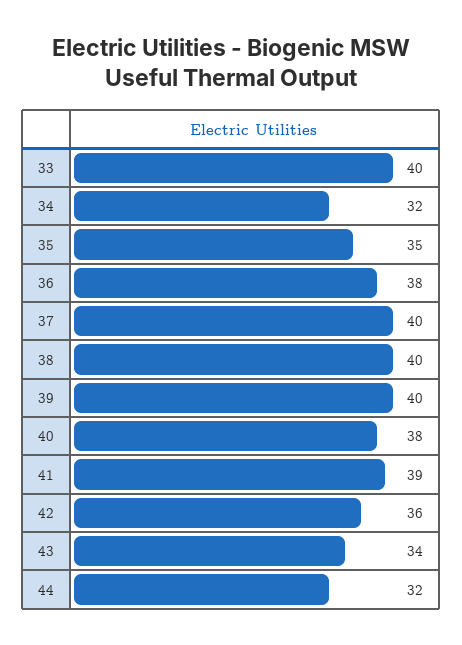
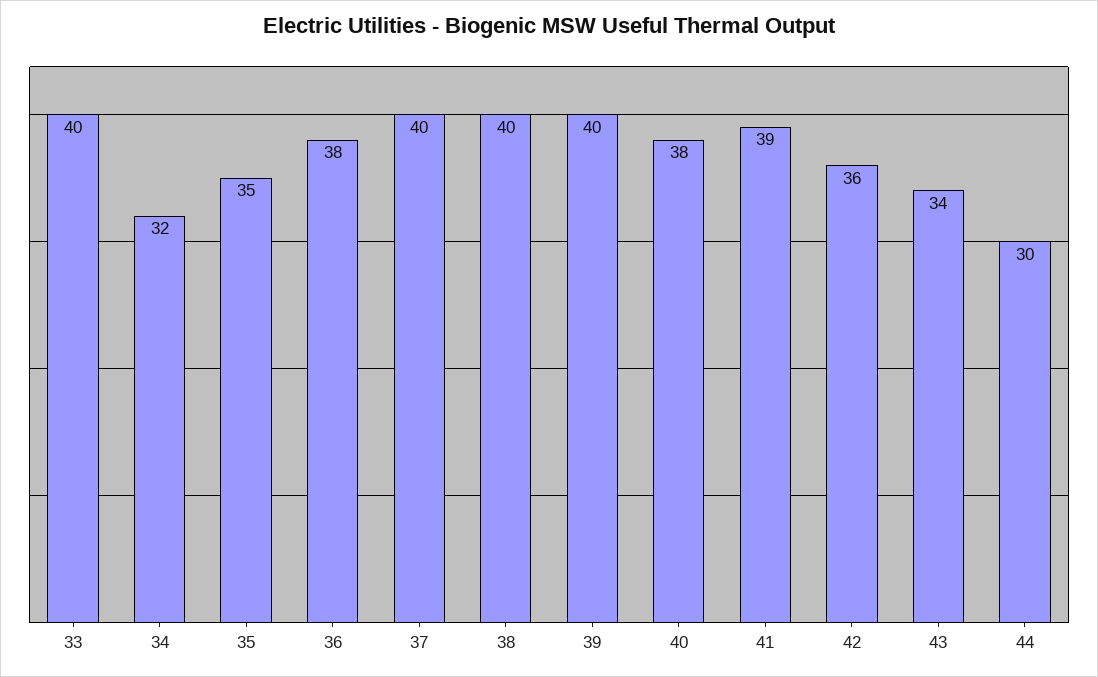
44: 32 -> 30

